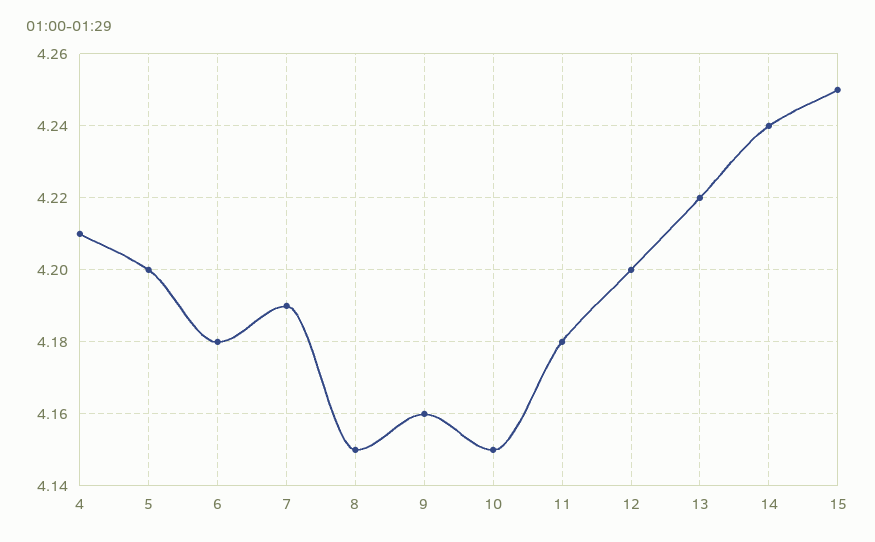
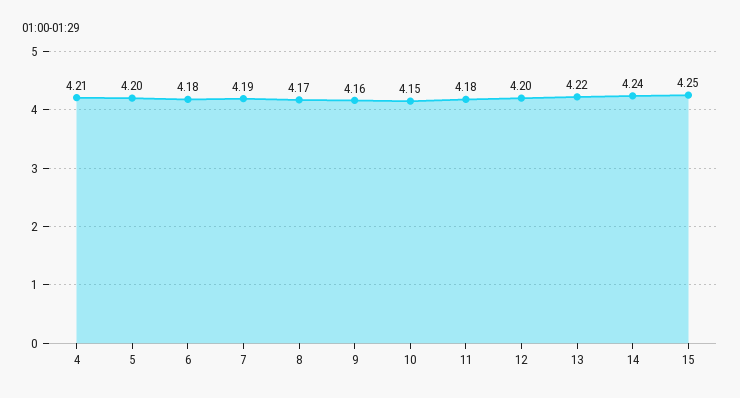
8: 4.15 -> 4.17

